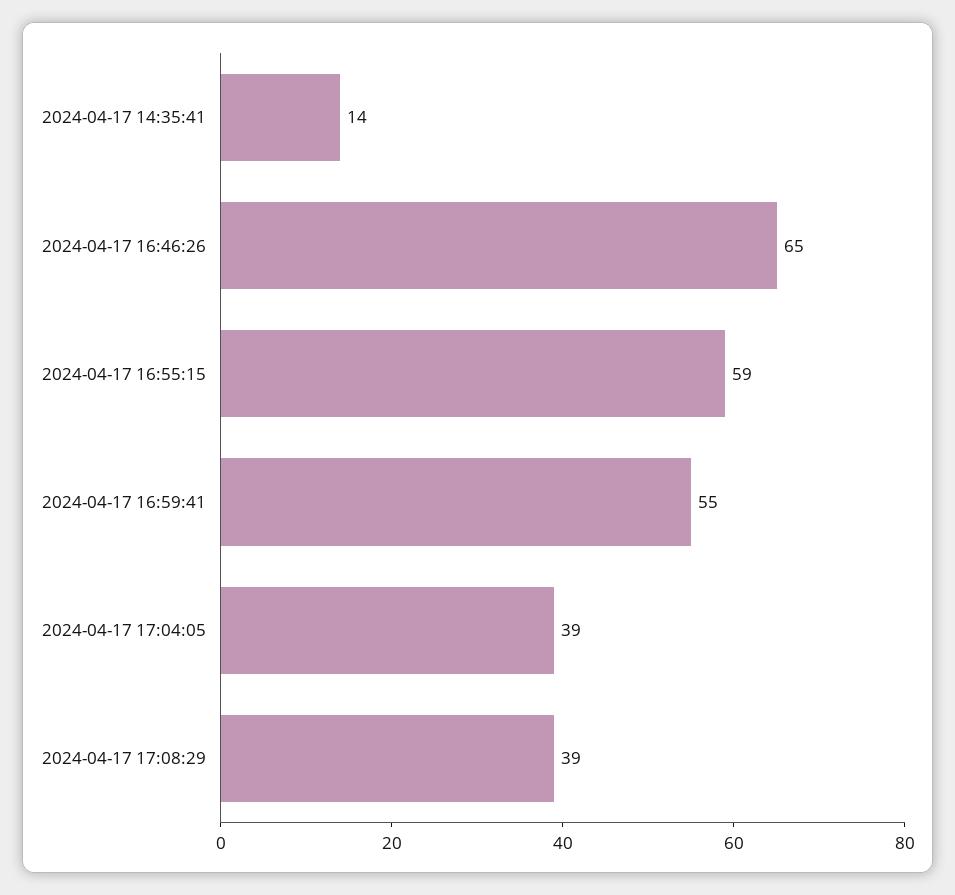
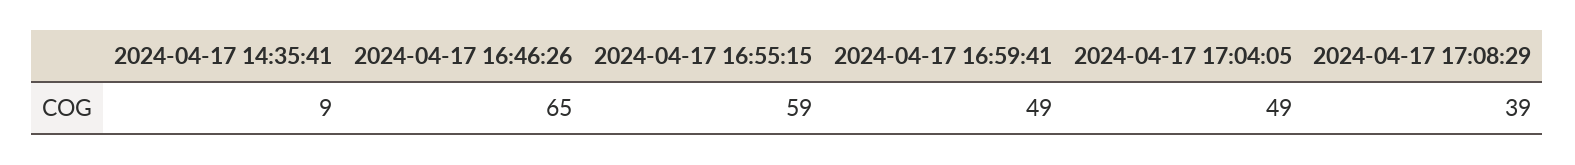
2024-04-17 14:35:41: 14 -> 9
2024-04-17 16:59:41: 55 -> 49
2024-04-17 17:04:05: 39 -> 49

